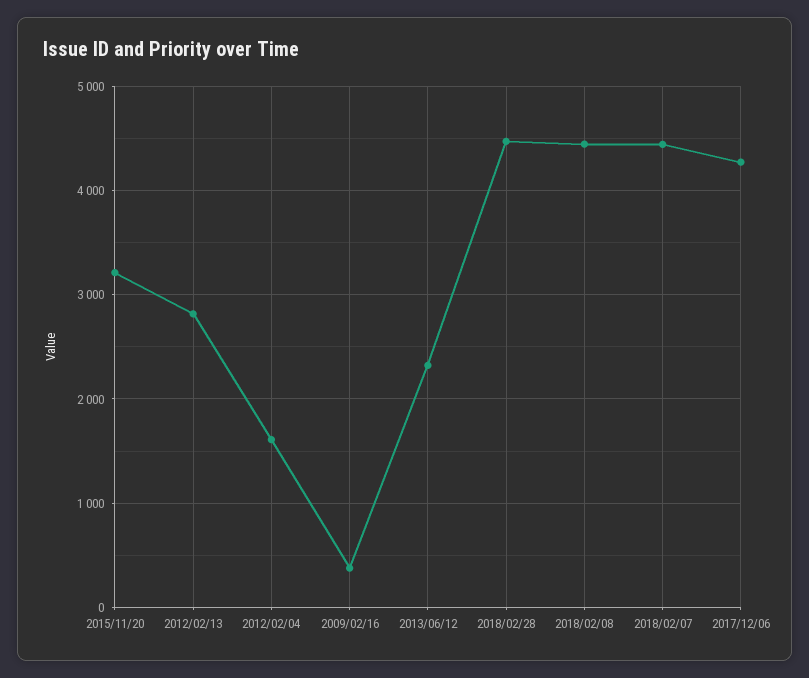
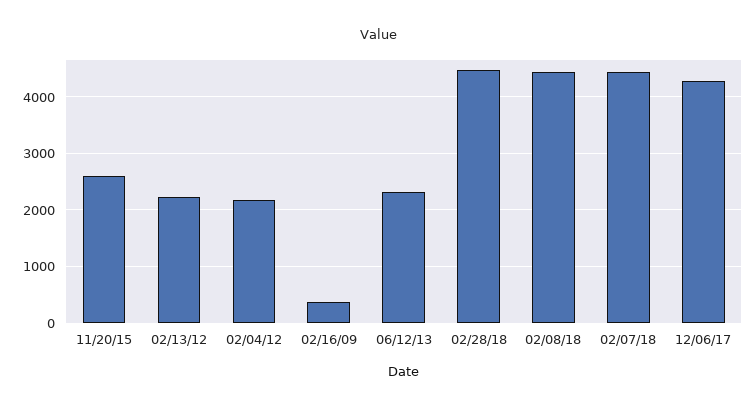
2015/11/20: 3200 -> 2600
2012/02/13: 2800 -> 2200
2012/02/04: 1600 -> 2200

